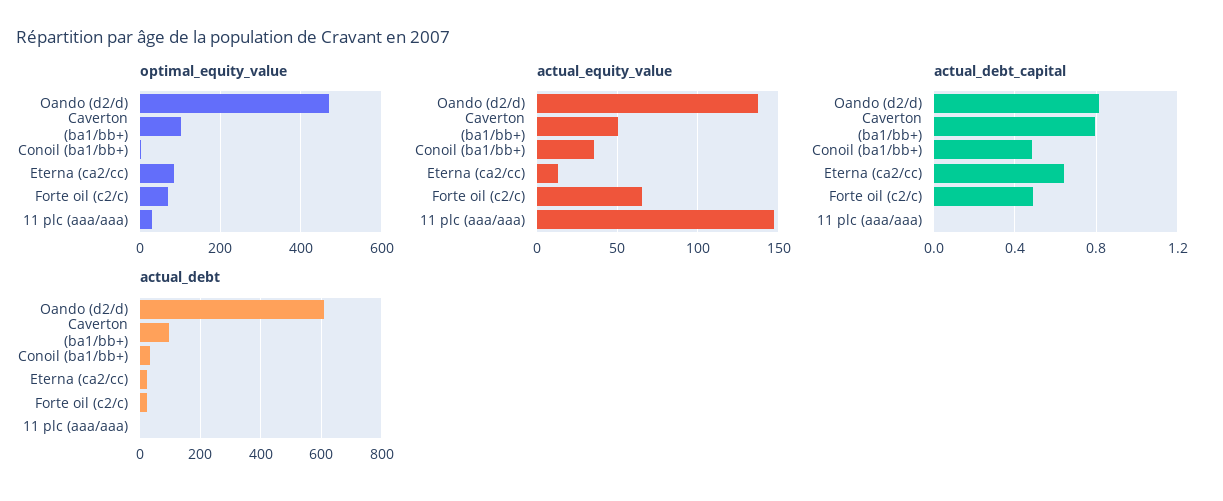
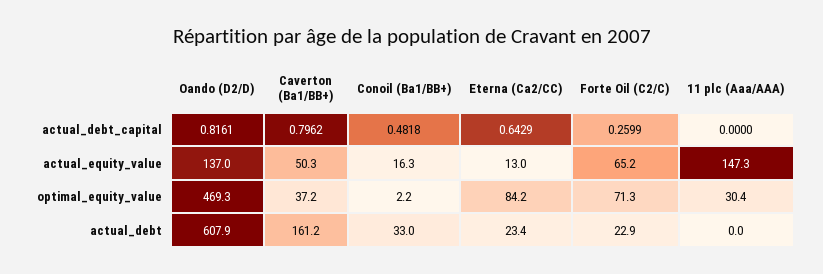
optimal_equity_value, Caverton (ba1/bb+): 100 -> 37.2
actual_equity_value, Conoil (ba1/bb+): 35 -> 16.3
actual_debt_capital, Forte oil (c2/c): 0.5 -> 0.2599
actual_debt, Caverton (ba1/bb+): 100 -> 161.2

